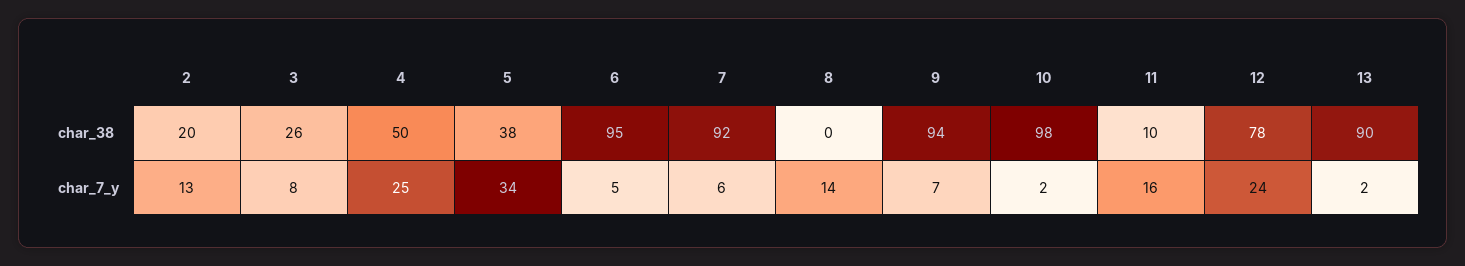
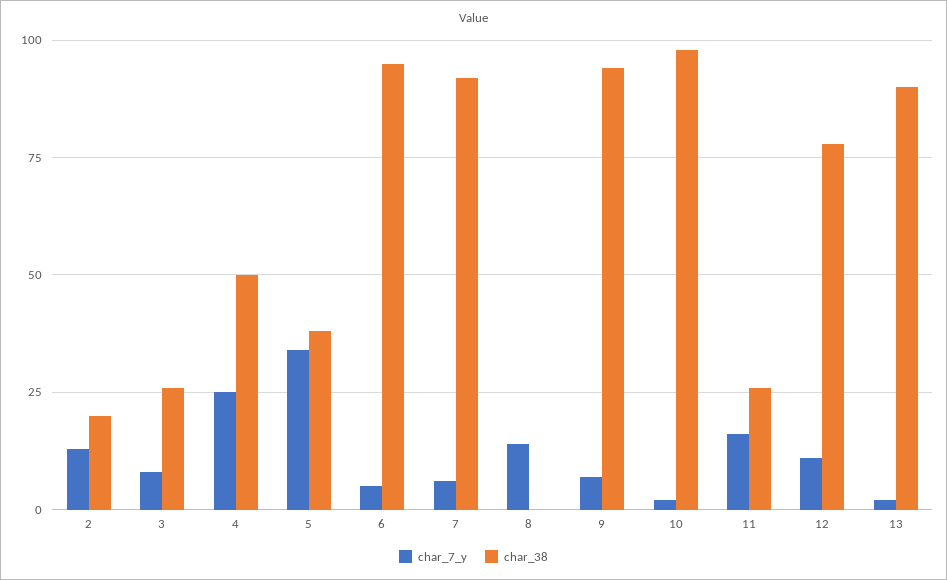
char_38, 11: 10 -> 25
char_7_y, 12: 24 -> 10

